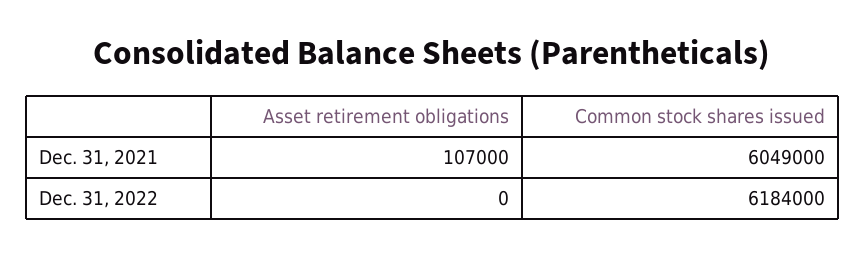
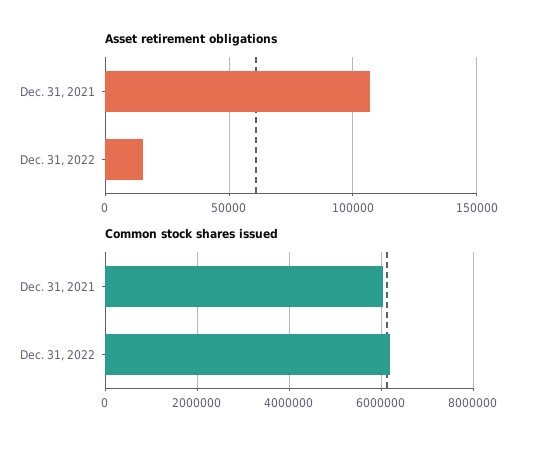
Asset retirement obligations, Dec. 31, 2022: 0 -> 15000

